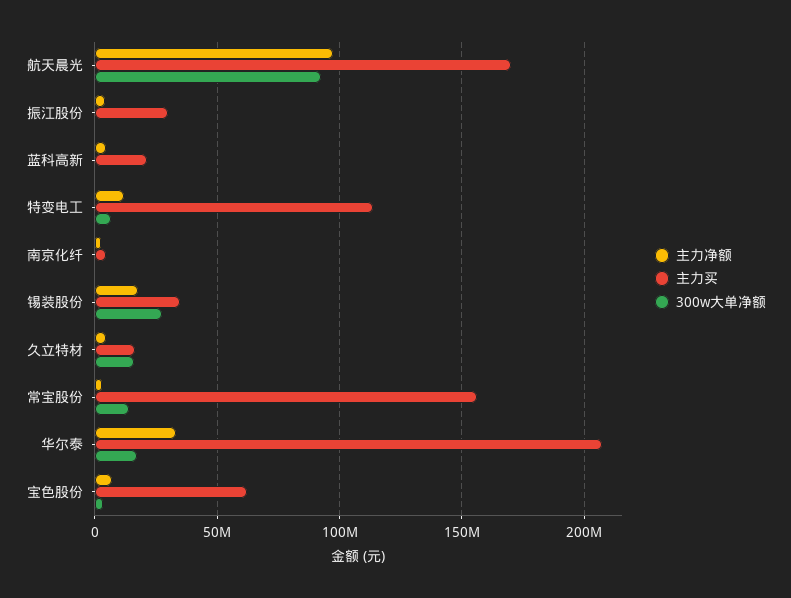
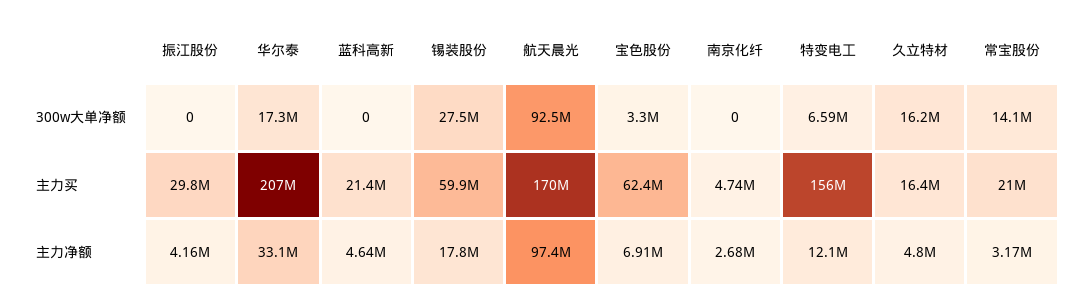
主力买, 特变电工: 115000000 -> 156000000
主力买, 锡装股份: 35000000 -> 59900000
主力买, 常宝股份: 155000000 -> 21000000

